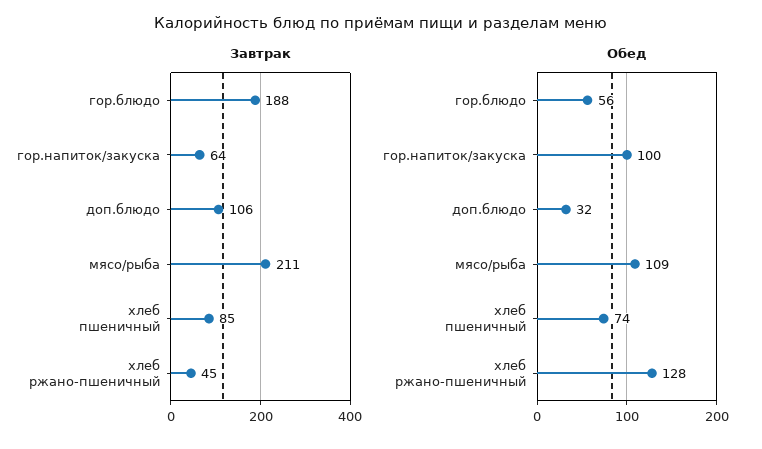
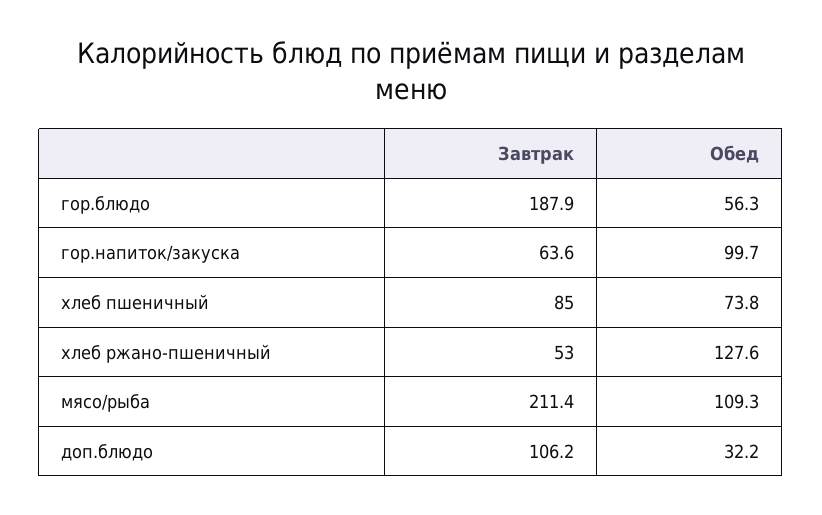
Завтрак, хлеб ржано-пшеничный: 45 -> 53

